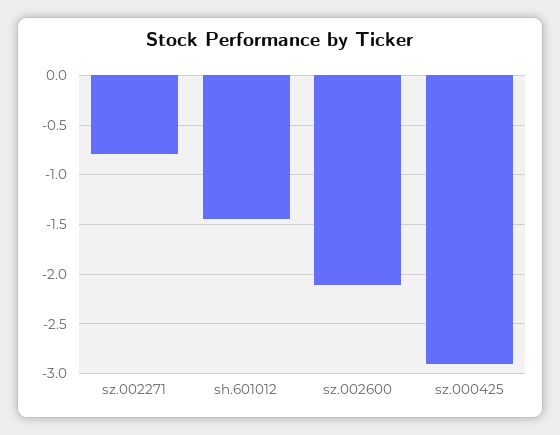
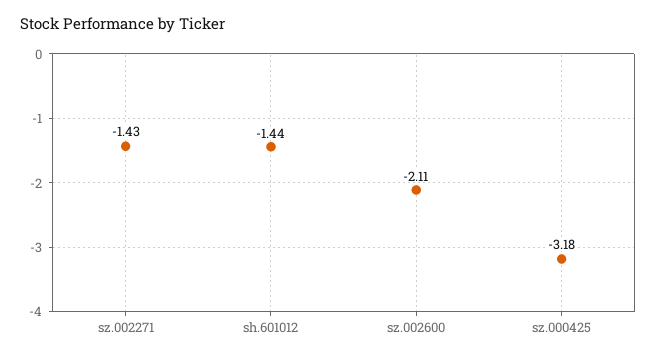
sz.002271: -0.8 -> -1.43
sz.000425: -2.9 -> -3.18

